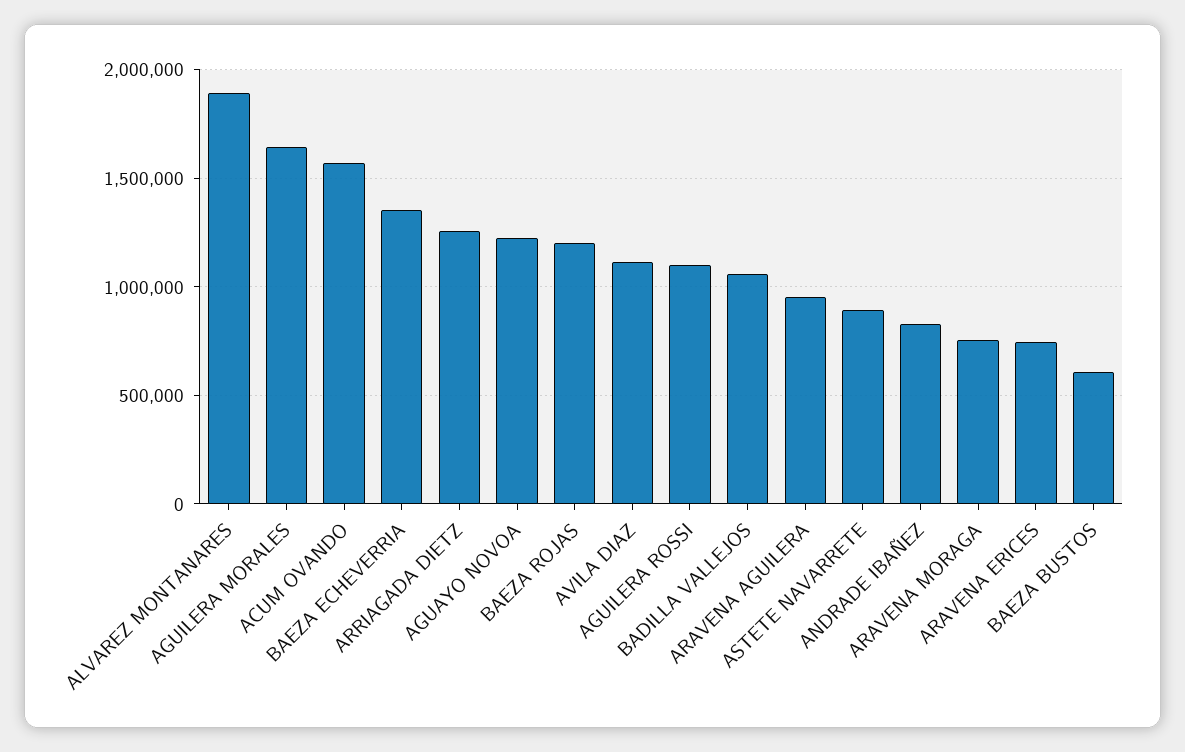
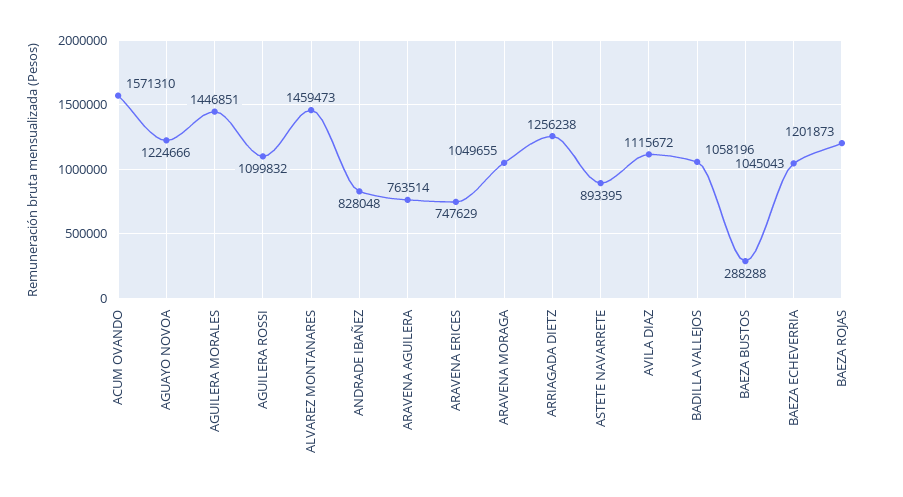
ALVAREZ MONTANARES: 1900000 -> 1459473
AGUILERA MORALES: 1650000 -> 1446851
BAEZA ECHEVERRIA: 1350000 -> 1045043
ARAVENA AGUILERA: 950000 -> 763514
ARAVENA MORAGA: 750000 -> 1049655
BAEZA BUSTOS: 600000 -> 288288

